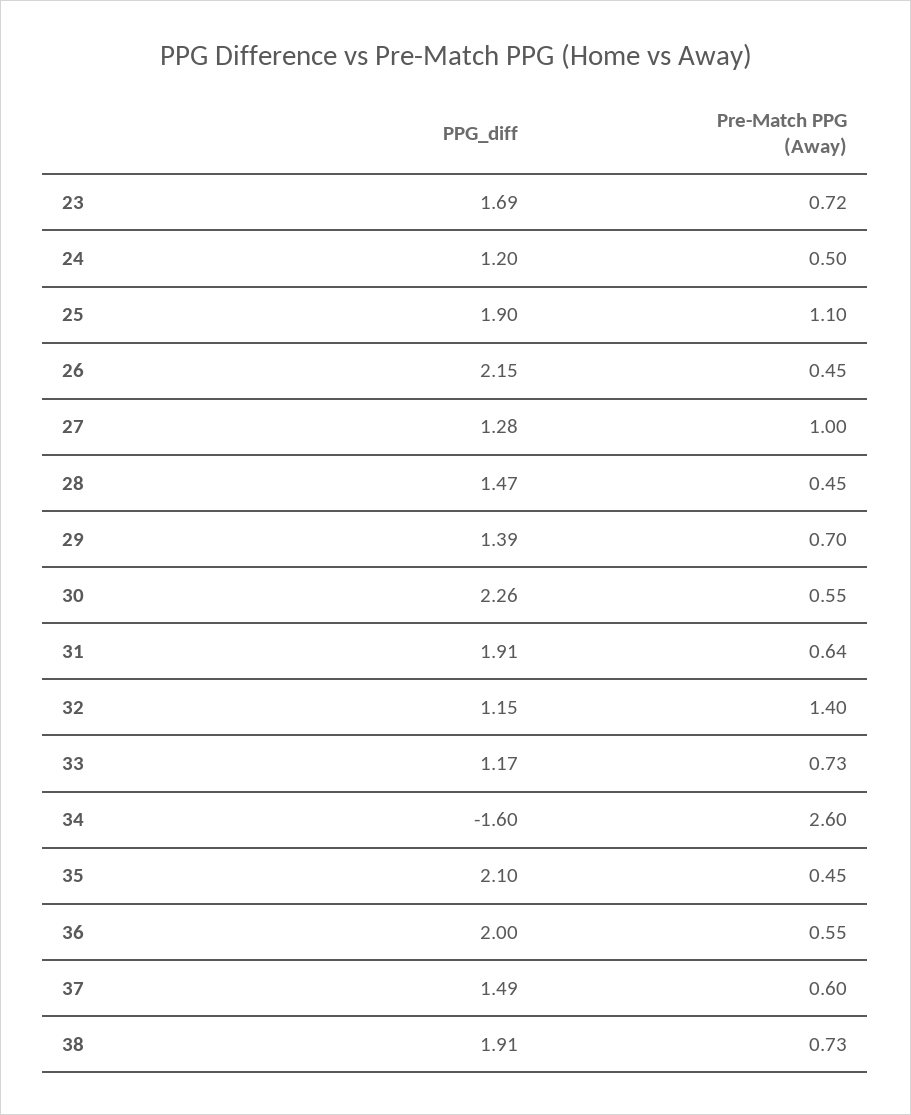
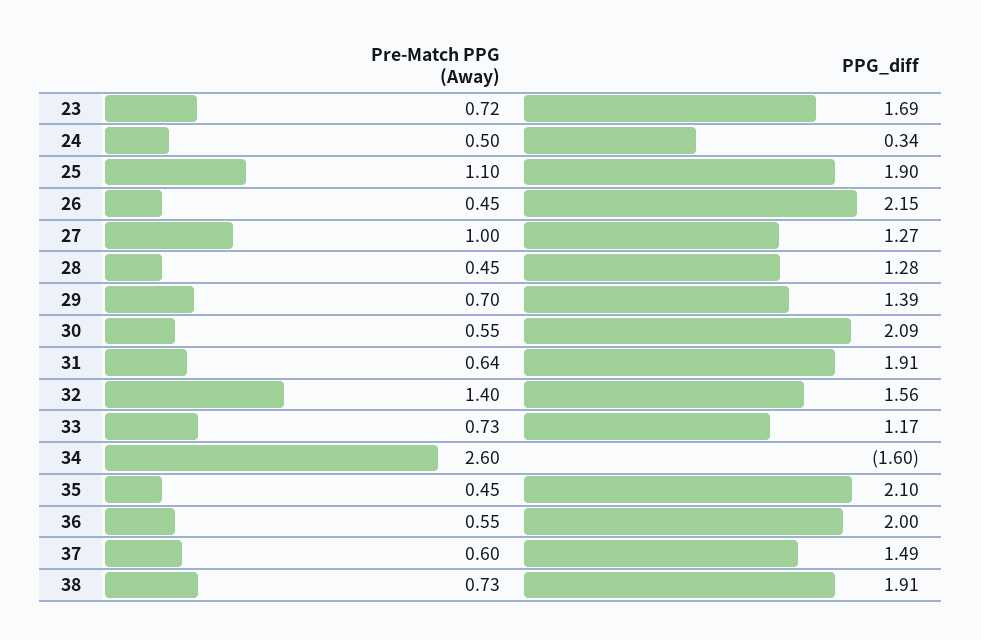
PPG_diff, 24: 1.2 -> 0.34
PPG_diff, 27: 1.28 -> 1.27
PPG_diff, 28: 1.47 -> 1.28
PPG_diff, 30: 2.26 -> 2.09
PPG_diff, 32: 1.15 -> 1.56

